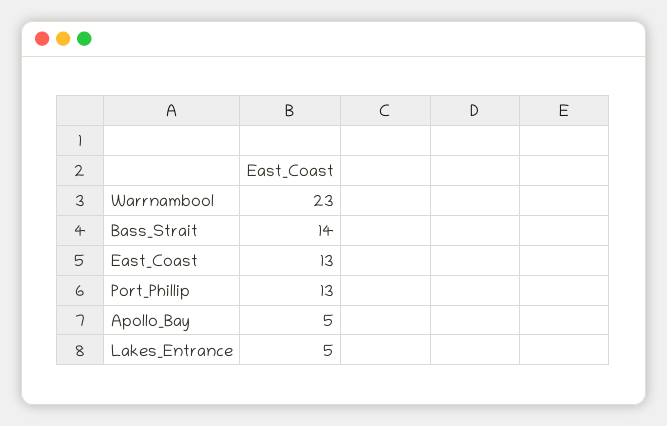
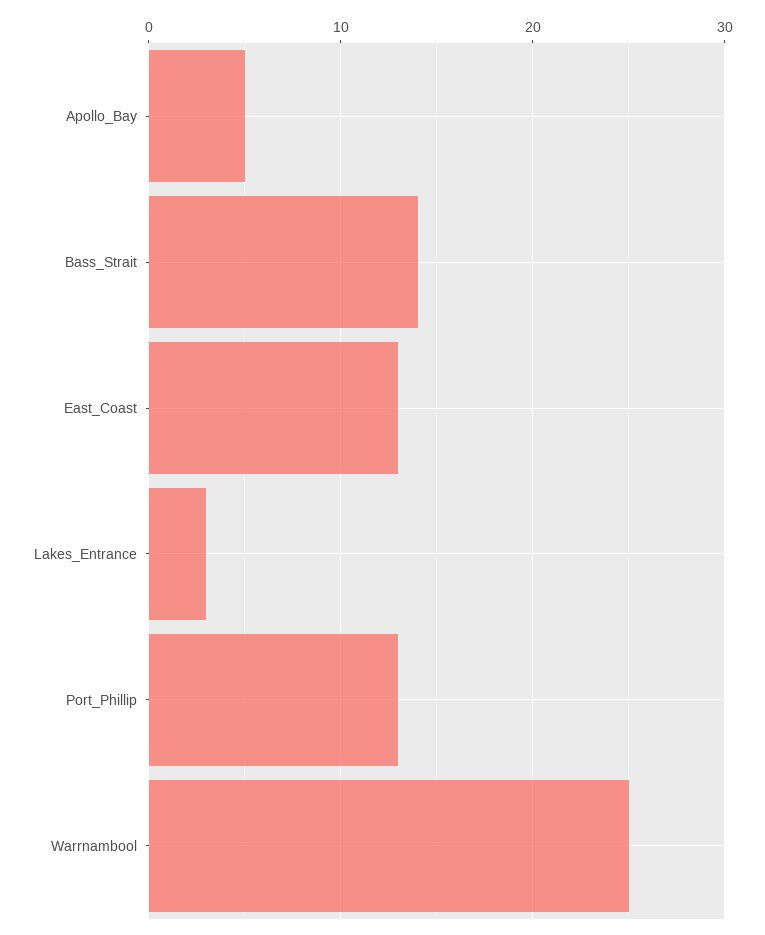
Warrnambool: 23 -> 25
Lakes_Entrance: 5 -> 3

